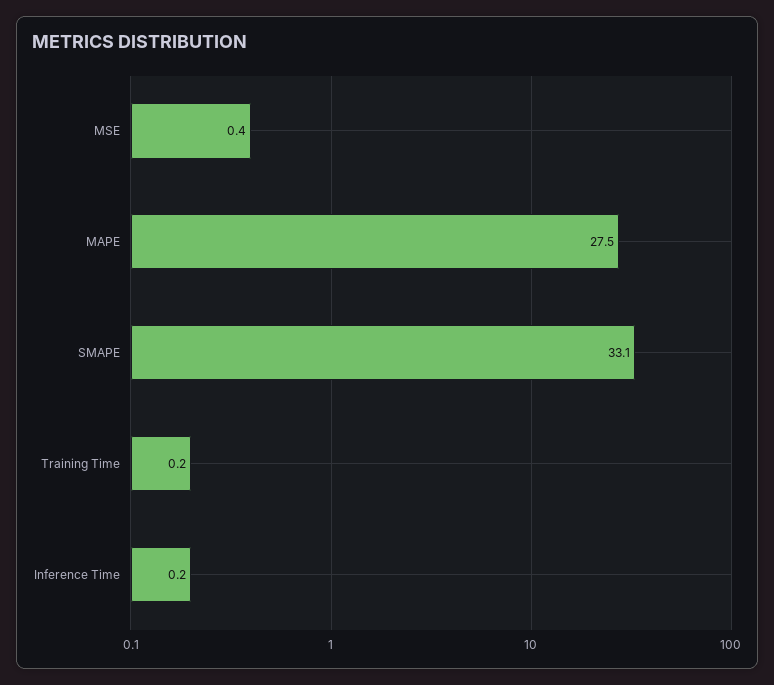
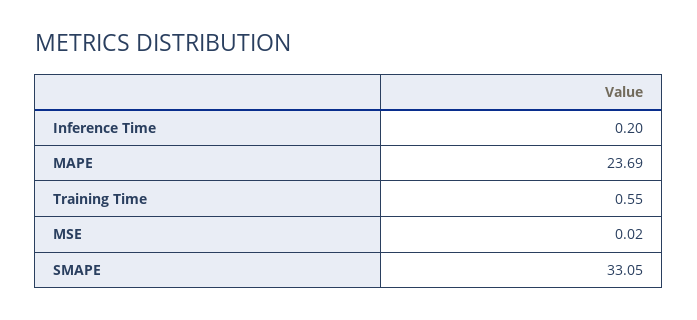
MSE: 0.4 -> 0.02
MAPE: 27.5 -> 23.69
Training Time: 0.2 -> 0.55

